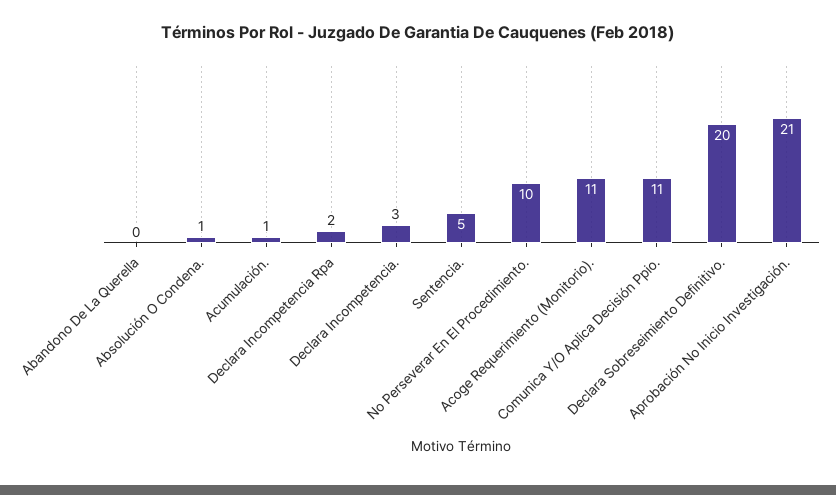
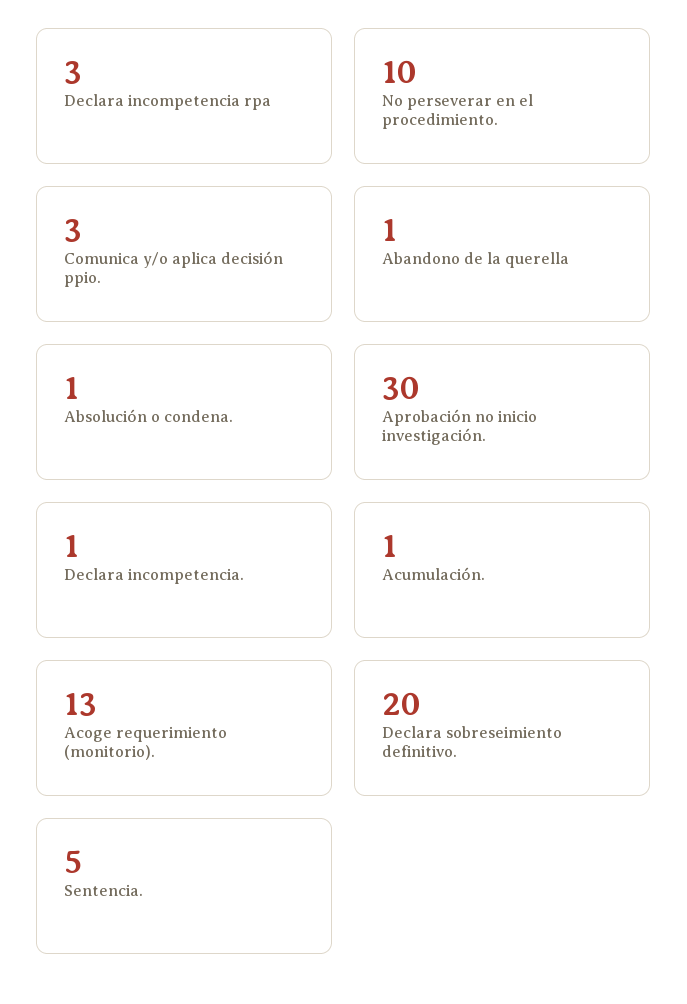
Abandono De La Querella: 0 -> 1
Declara Incompetencia Rpa: 2 -> 3
Declara Incompetencia.: 3 -> 1
Acoge Requerimiento (Monitorio).: 11 -> 13
Comunica Y/O Aplica Decisión Ppio.: 11 -> 3
Aprobación No Inicio Investigación.: 21 -> 30

